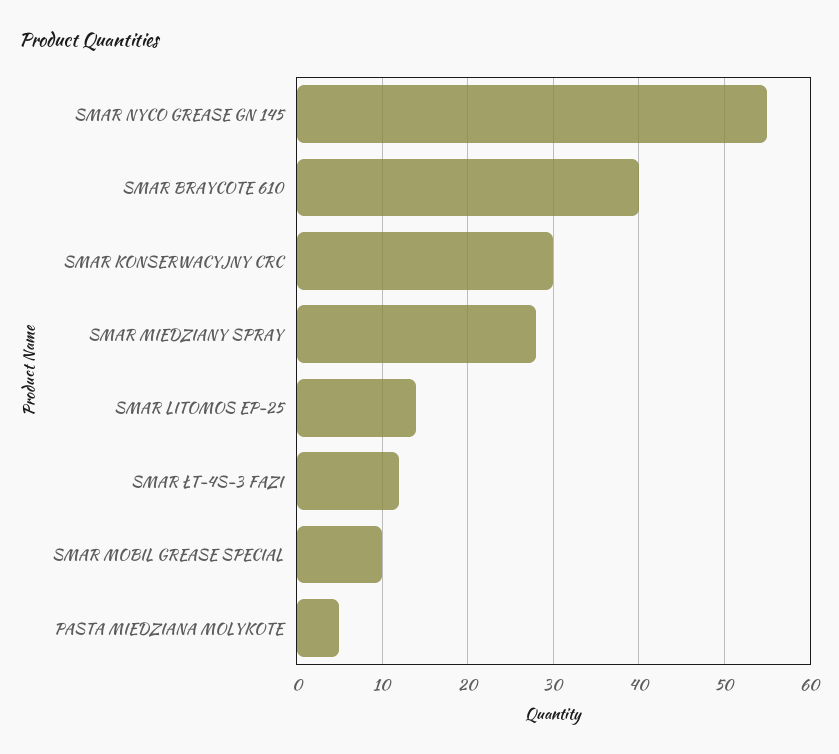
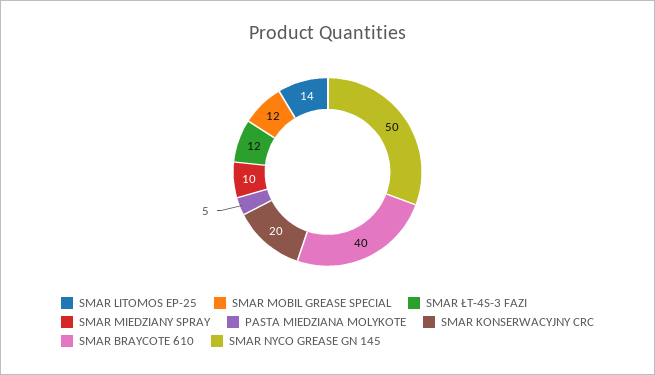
SMAR NYCO GREASE GN 145: 55 -> 50
SMAR KONSERWACYJNY CRC: 30 -> 20
SMAR MIEDZIANY SPRAY: 28 -> 10
SMAR MOBIL GREASE SPECIAL: 10 -> 12

